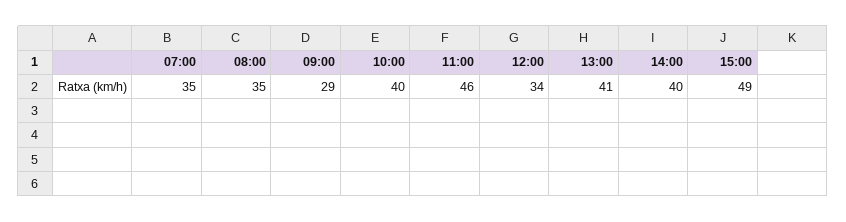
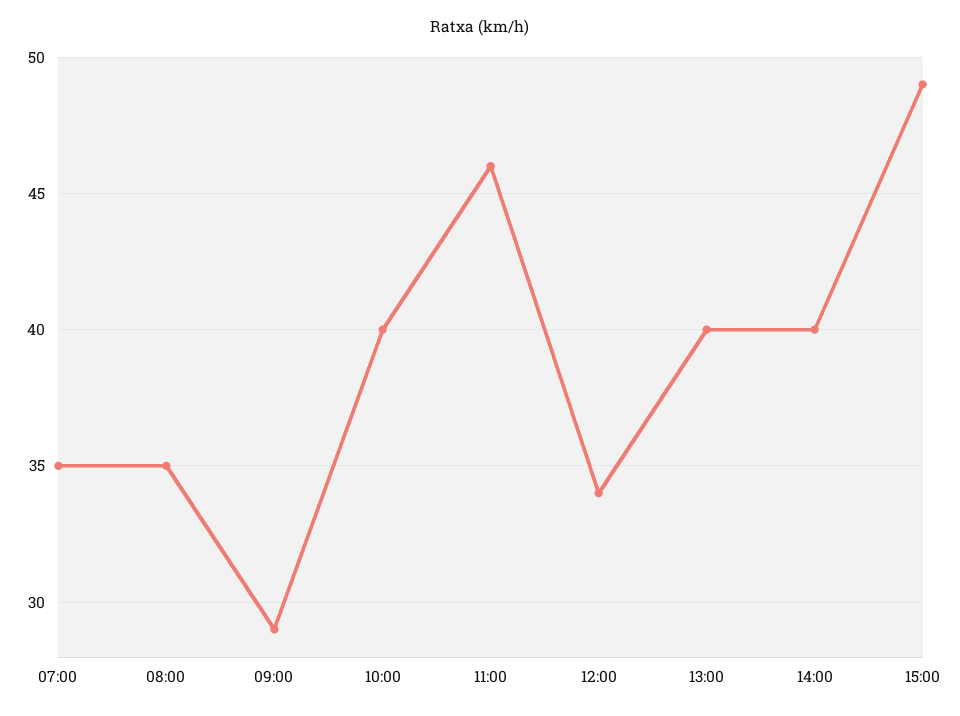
13:00: 41 -> 40

